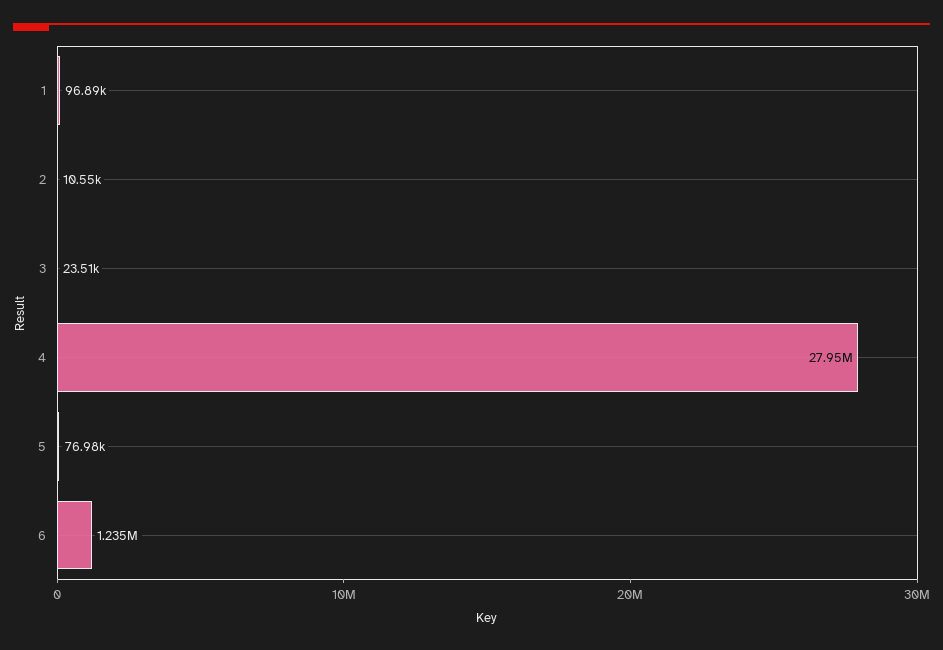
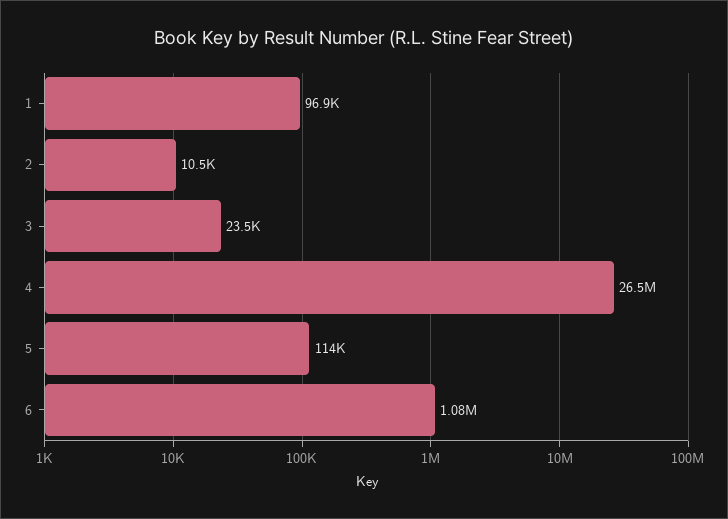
4: 27950000 -> 26500000
5: 76980 -> 114000
6: 1235000 -> 1080000

